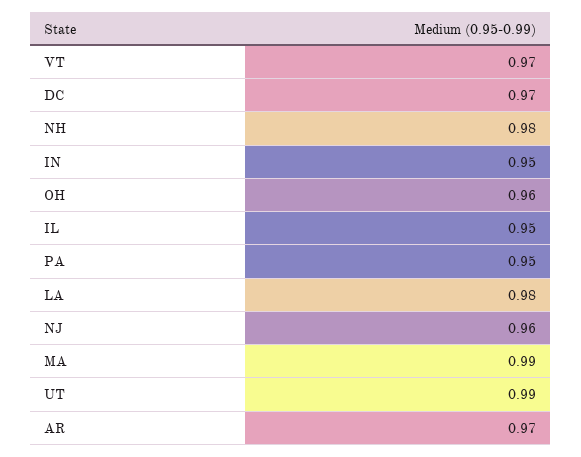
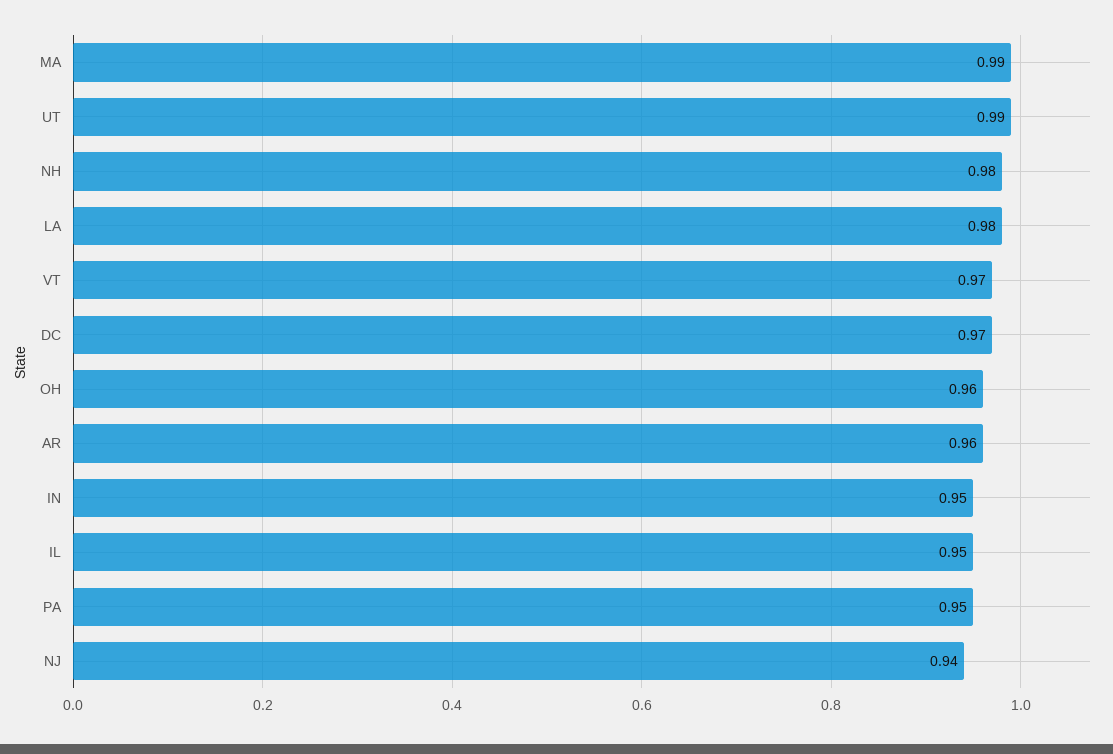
NJ: 0.96 -> 0.94
AR: 0.97 -> 0.96

